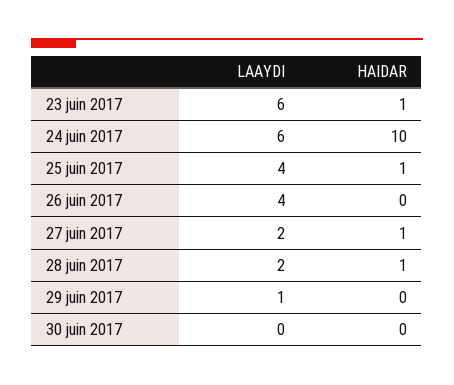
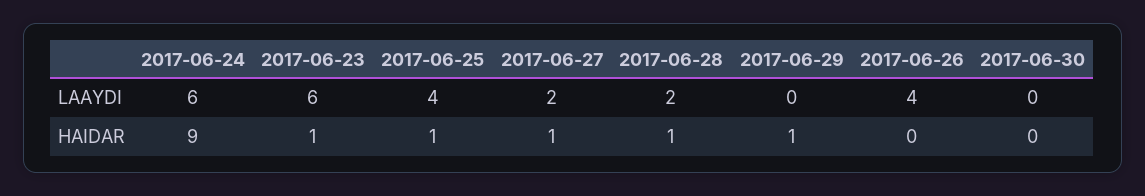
HAIDAR, 24 juin 2017: 10 -> 9
LAAYDI, 29 juin 2017: 1 -> 0
HAIDAR, 29 juin 2017: 0 -> 1

